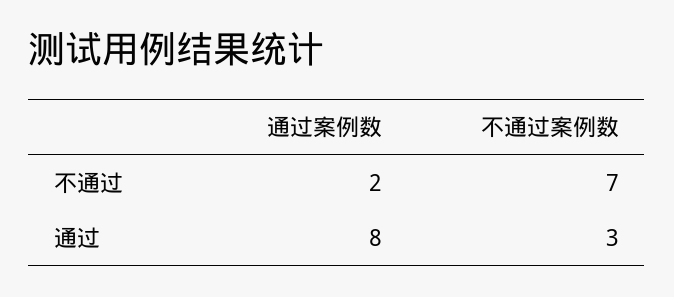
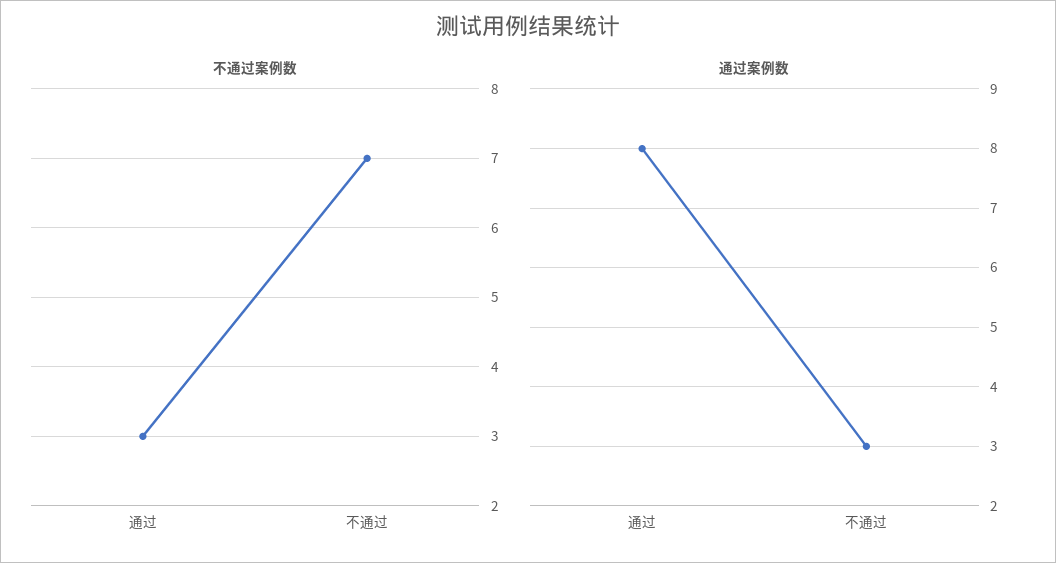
通过案例数, 不通过: 2 -> 3

